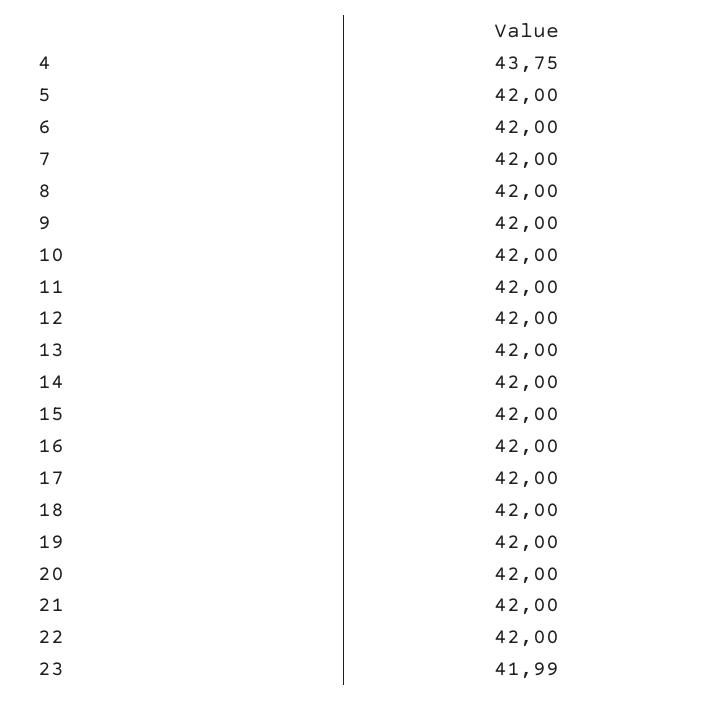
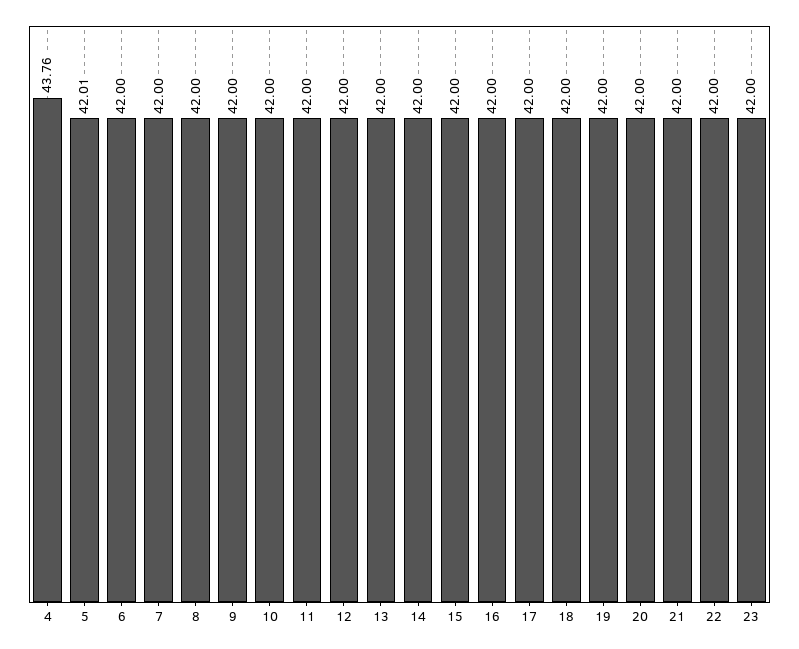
4: 43.75 -> 43.76
5: 42 -> 42.01
23: 41.99 -> 42

